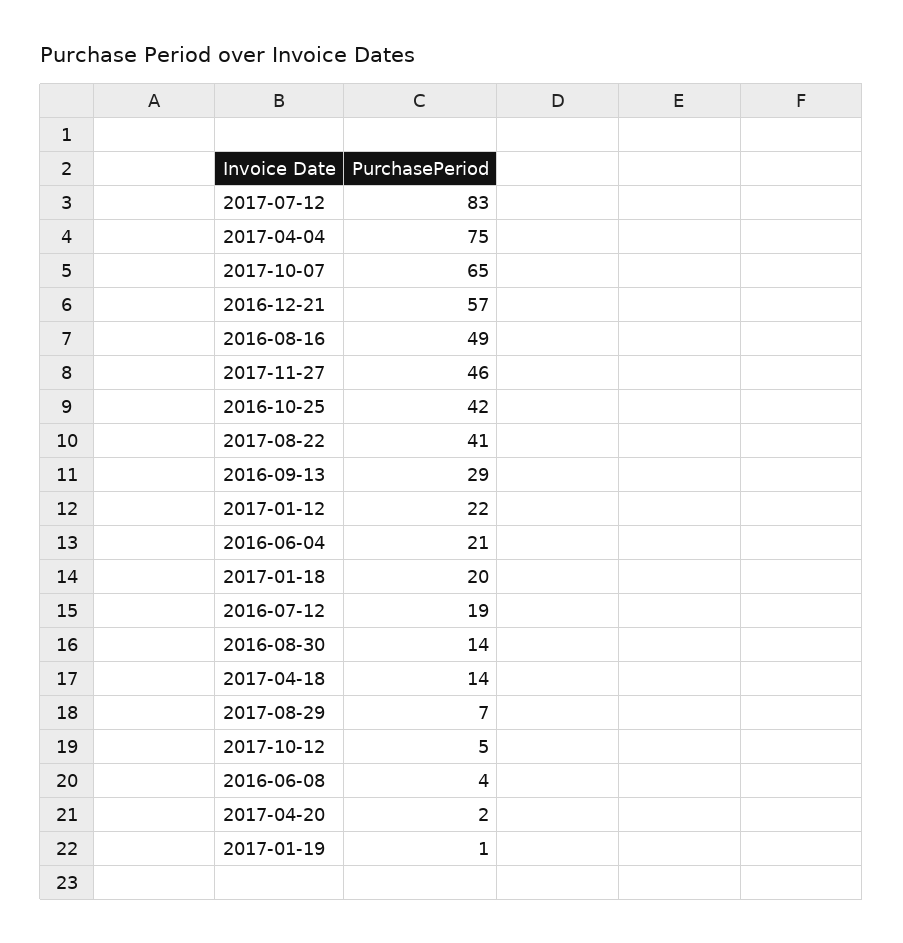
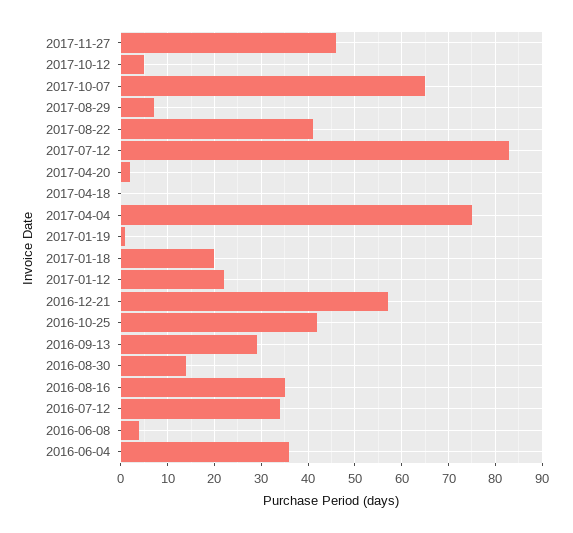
2016-08-16: 49 -> 35
2016-06-04: 21 -> 35
2016-07-12: 19 -> 35
2017-04-18: 14 -> 0

